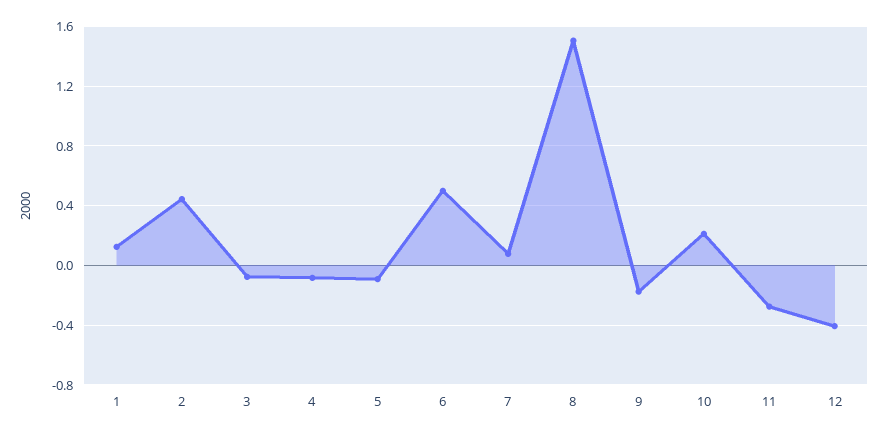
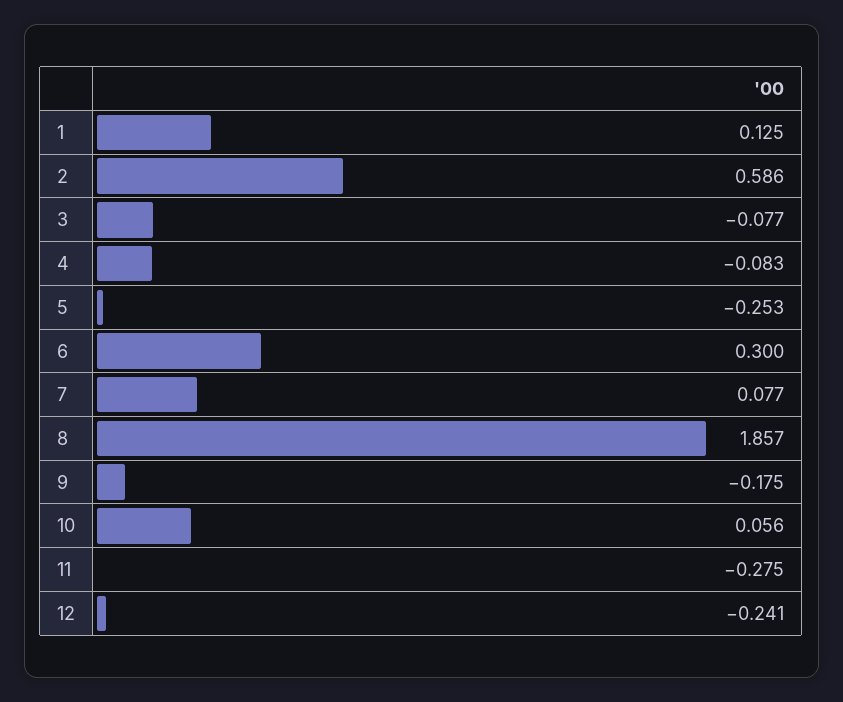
2: 0.45 -> 0.586
5: -0.1 -> -0.253
6: 0.5 -> 0.3
8: 1.5 -> 1.857
10: 0.2 -> 0.056
12: -0.4 -> -0.241

